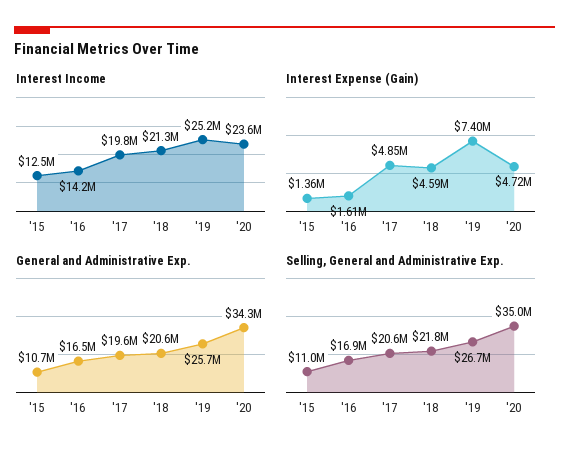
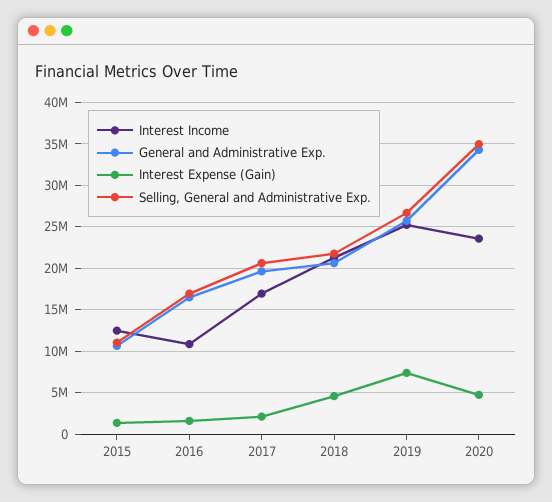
Interest Income, '16: 14200000 -> 11000000
Interest Income, '17: 19800000 -> 17000000
Interest Expense (Gain), '17: 4850000 -> 2000000

